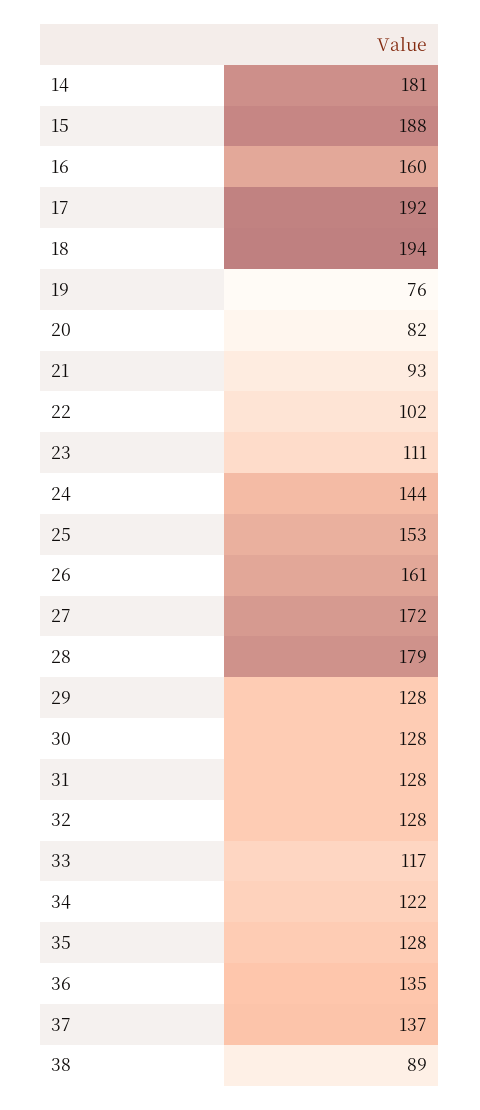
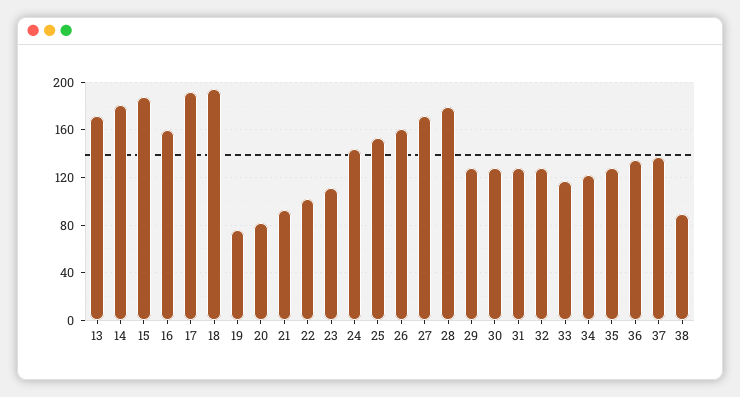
13: none -> 170

